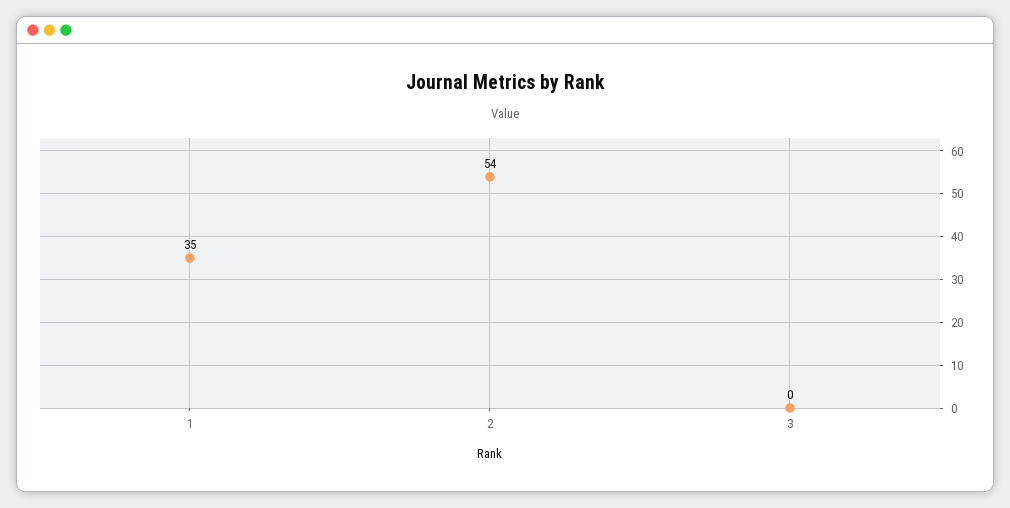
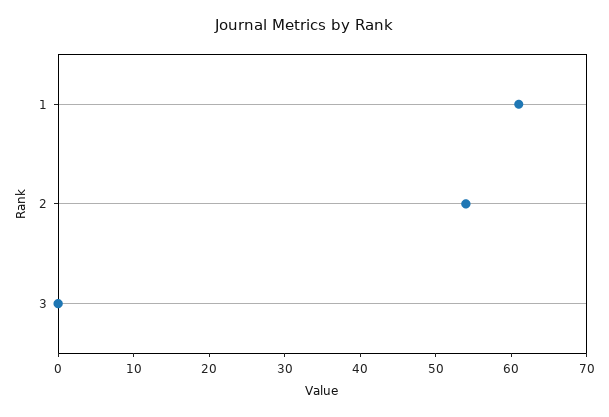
1: 35 -> 60

